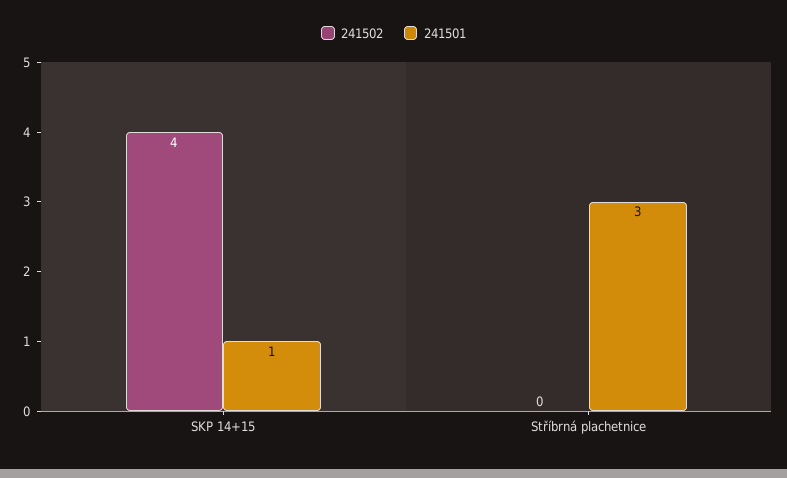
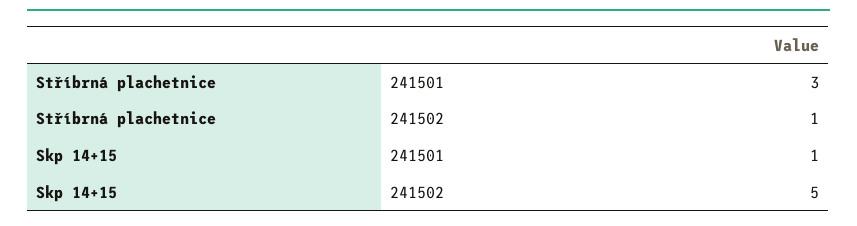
241502, SKP 14+15: 4 -> 5
241502, Stříbrná plachetnice: 0 -> 1

